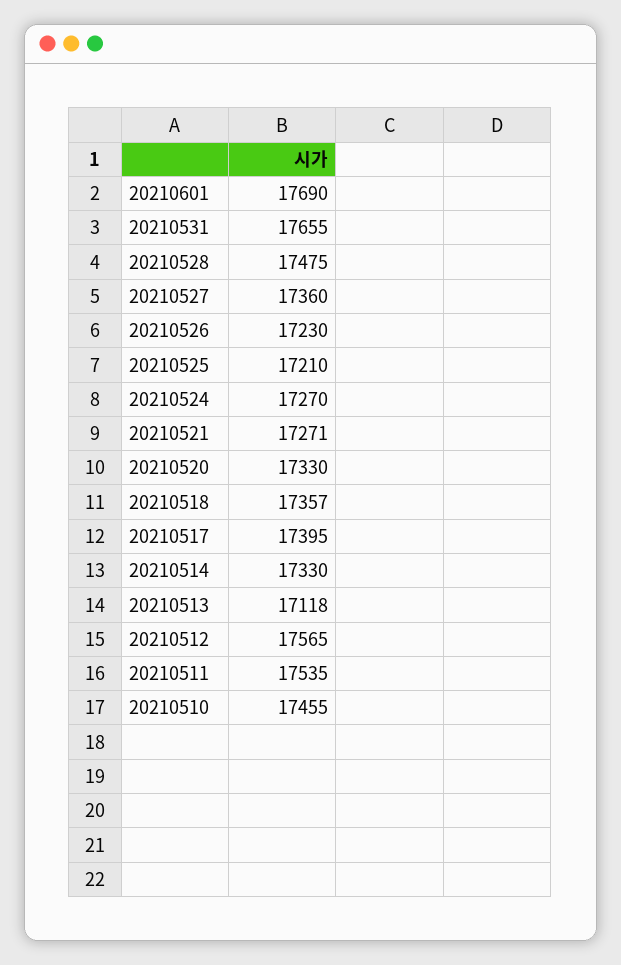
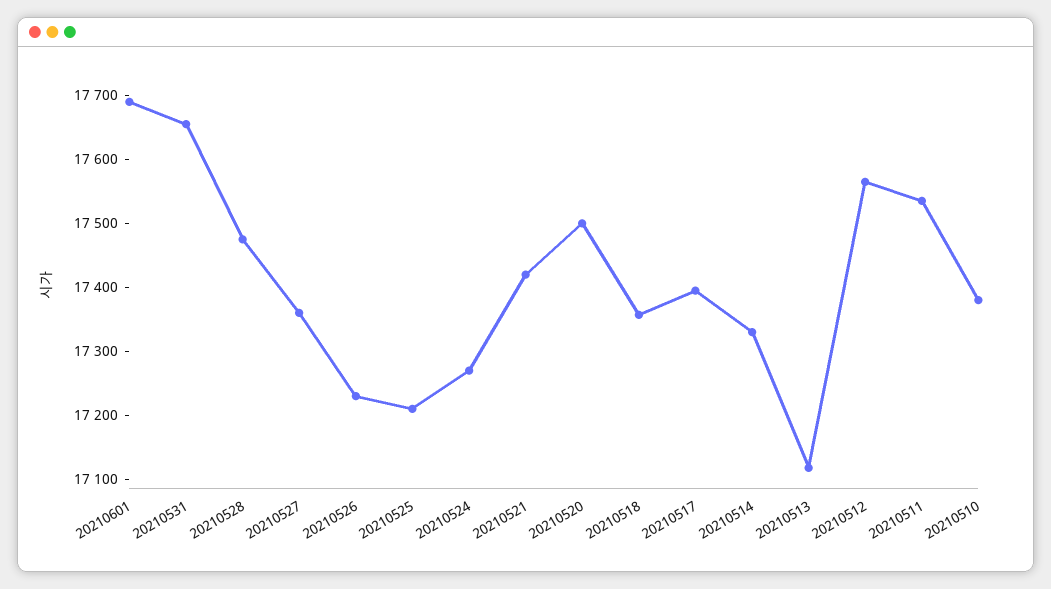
20210521: 17271 -> 17420
20210520: 17330 -> 17500
20210510: 17455 -> 17380

